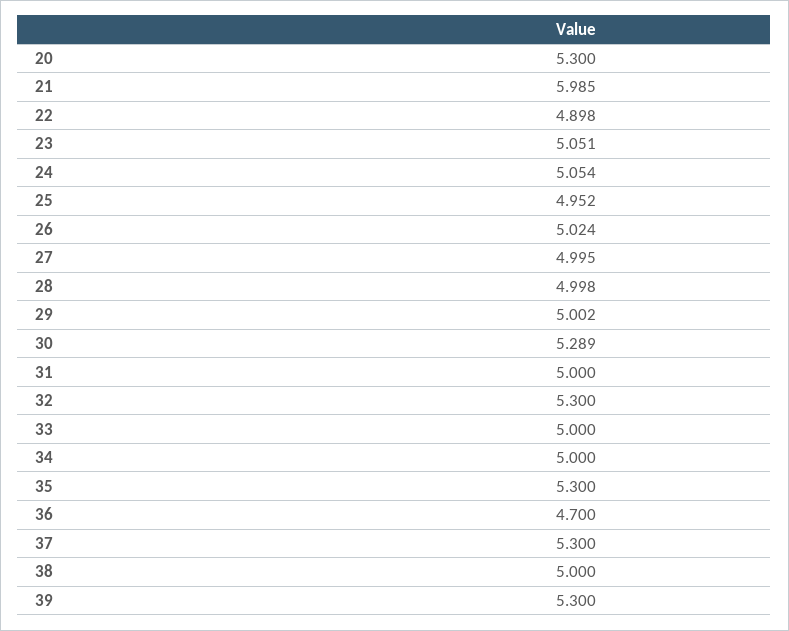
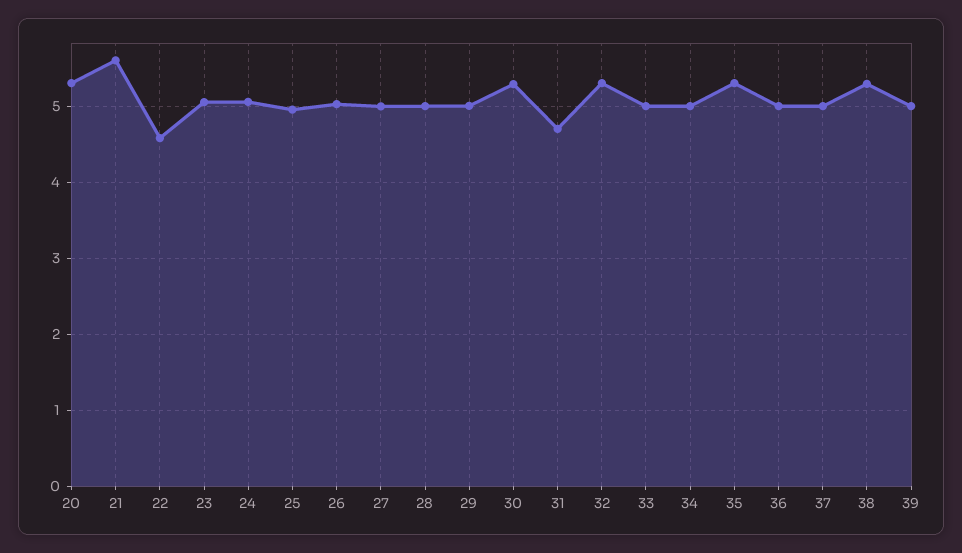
21: 5.985 -> 5.6
22: 4.898 -> 4.6
31: 5 -> 4.7
36: 4.7 -> 5
37: 5.3 -> 5
38: 5 -> 5.3
39: 5.3 -> 5

